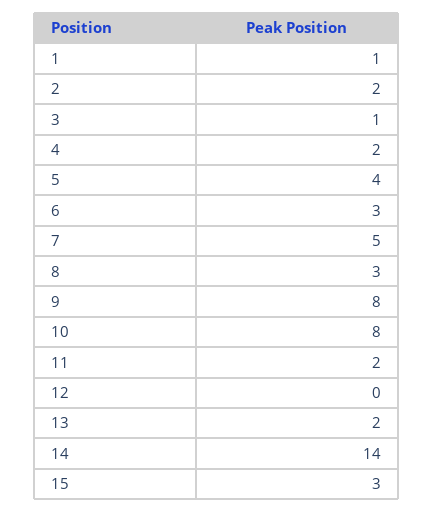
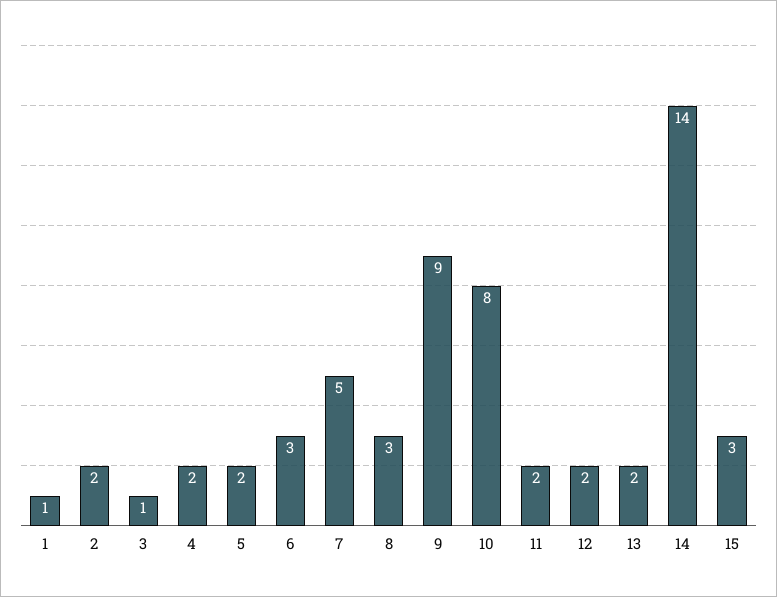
5: 4 -> 2
9: 8 -> 9
12: 0 -> 2

